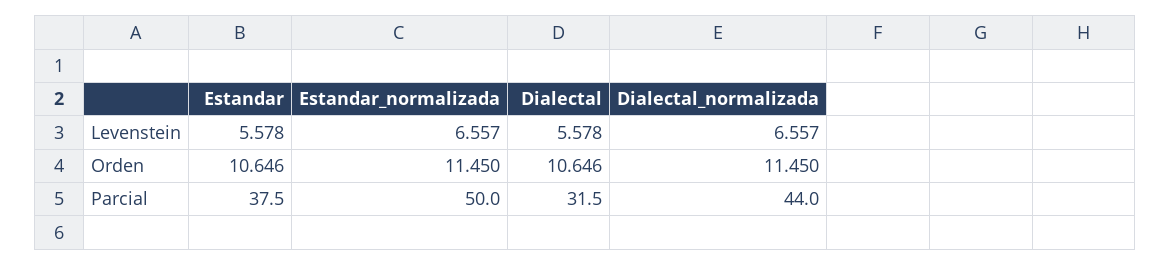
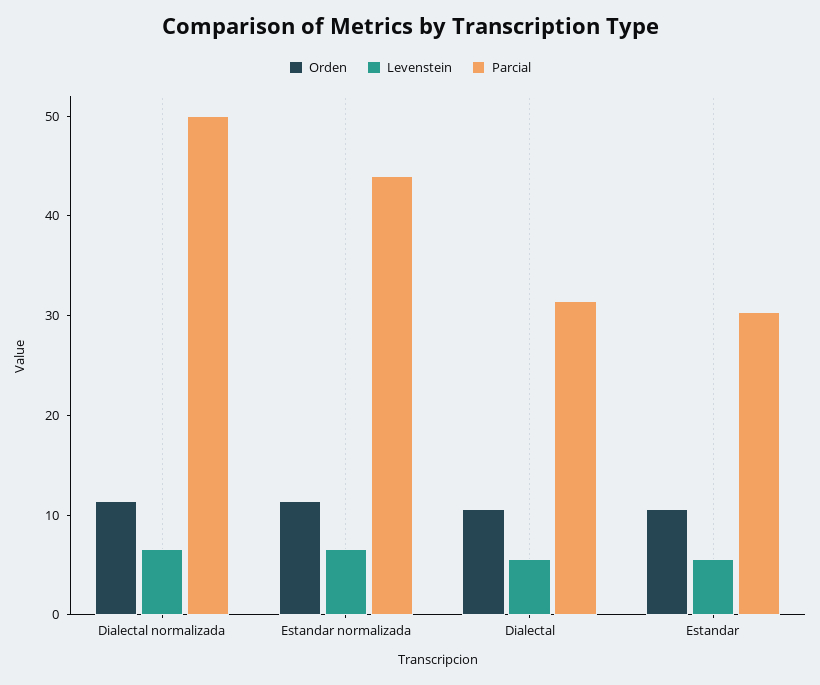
Parcial, Estandar: 37.5 -> 30
Parcial, Estandar_normalizada: 50 -> 44
Parcial, Dialectal_normalizada: 44 -> 50

